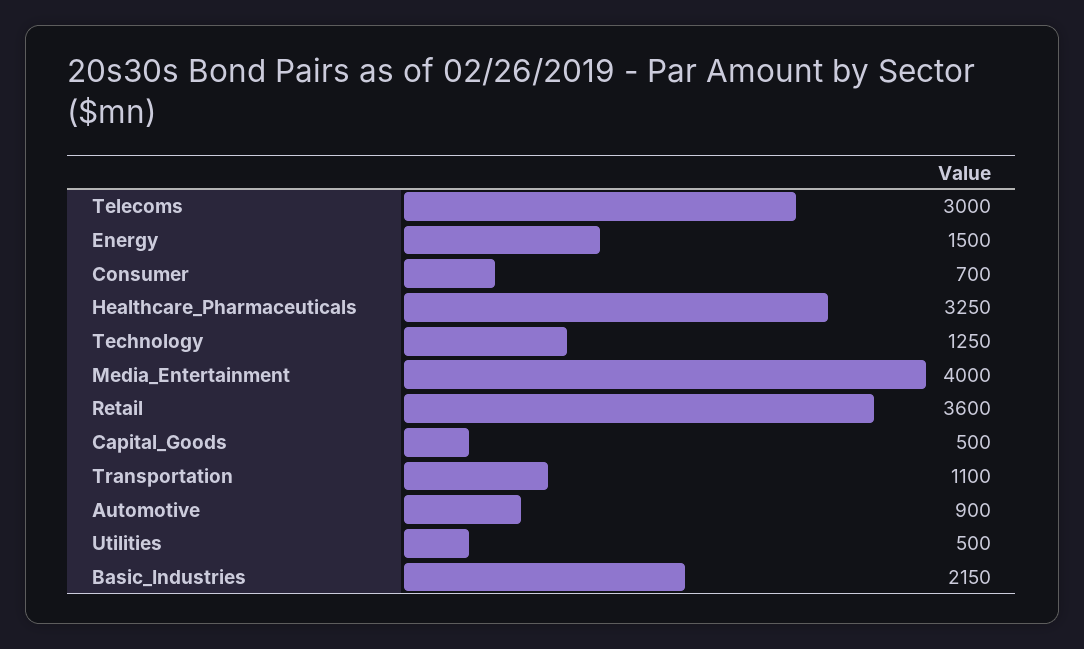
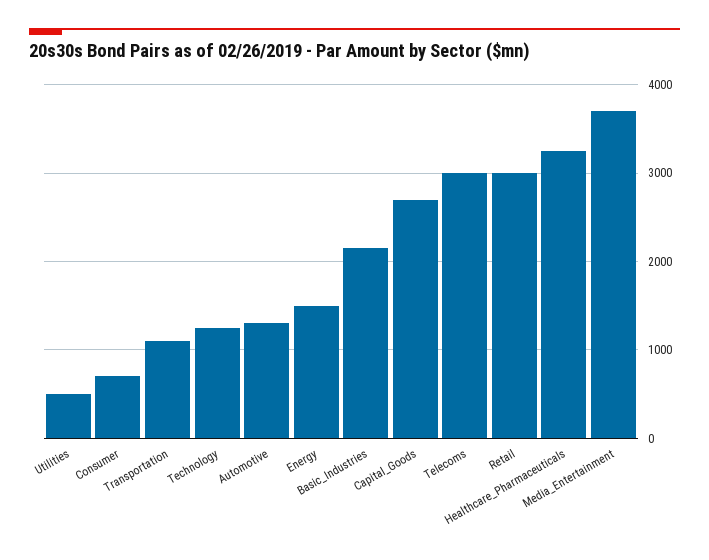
Media_Entertainment: 4000 -> 3700
Retail: 3600 -> 3000
Capital_Goods: 500 -> 2700
Automotive: 900 -> 1300

